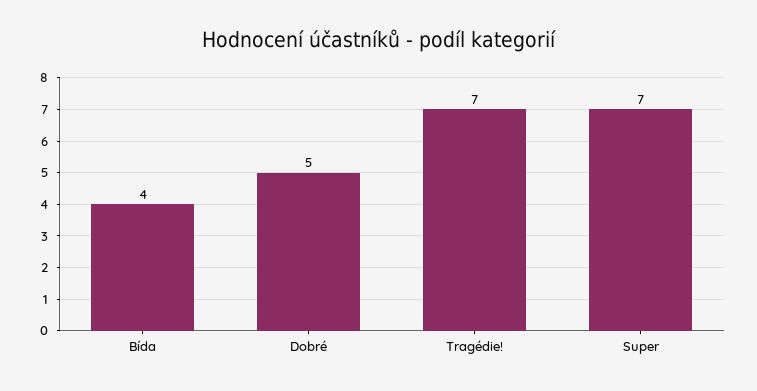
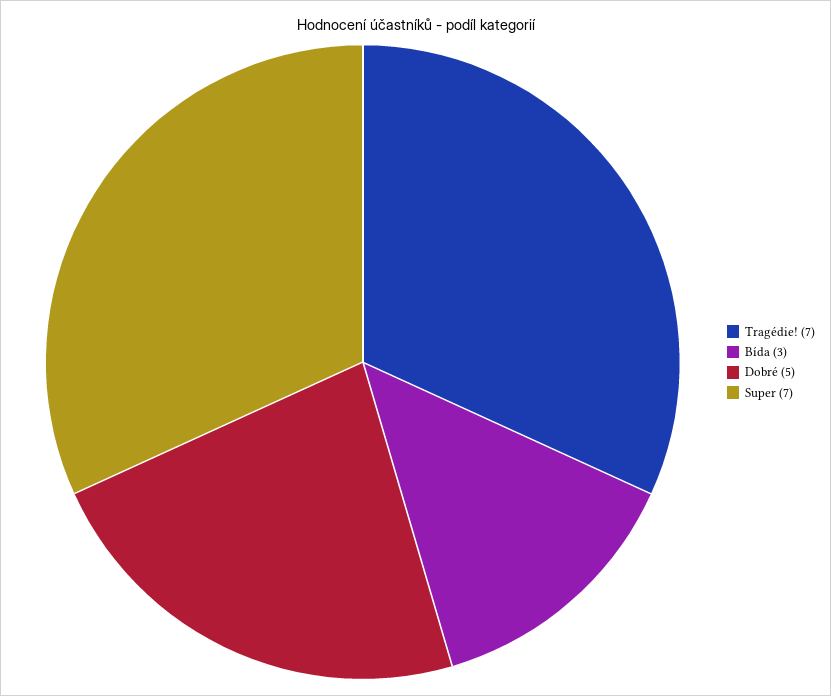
Bída: 4 -> 3

